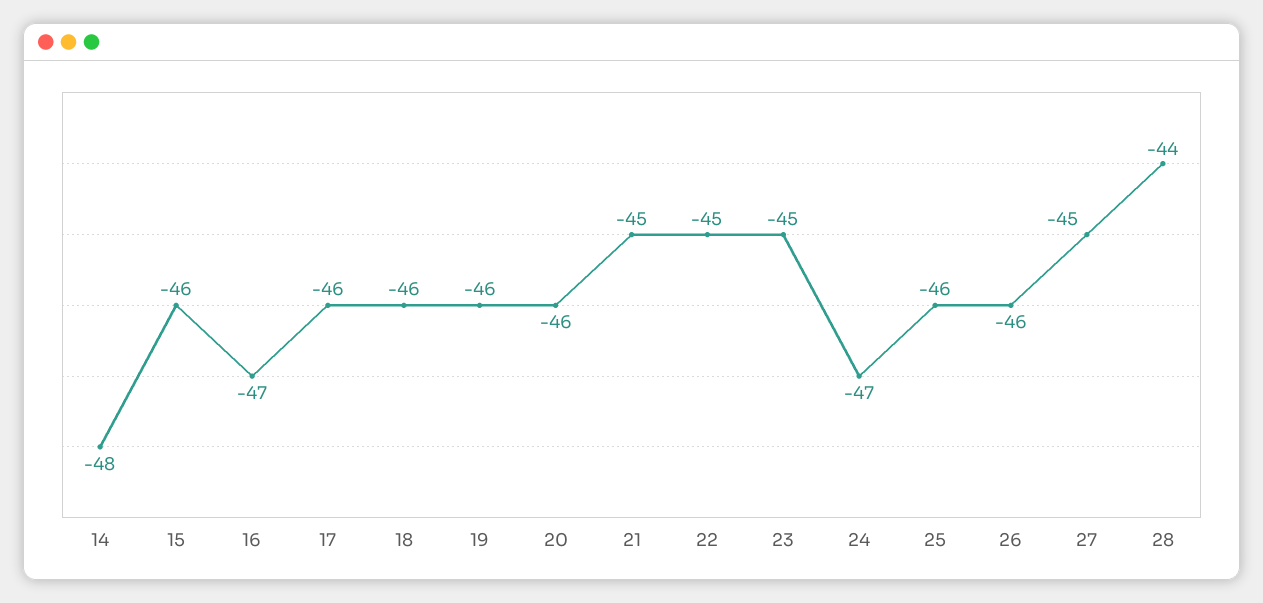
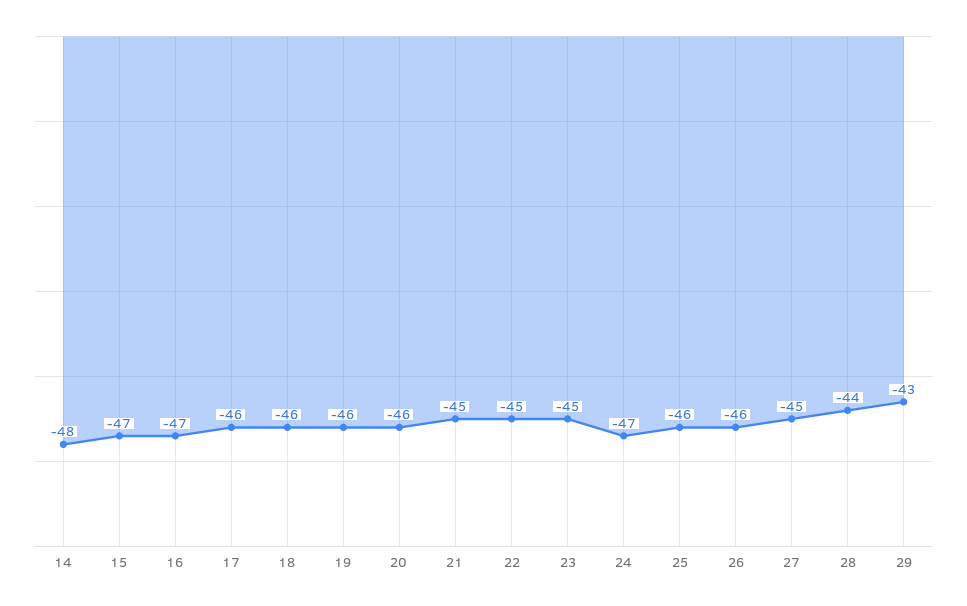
15: -46 -> -47
29: none -> -43

